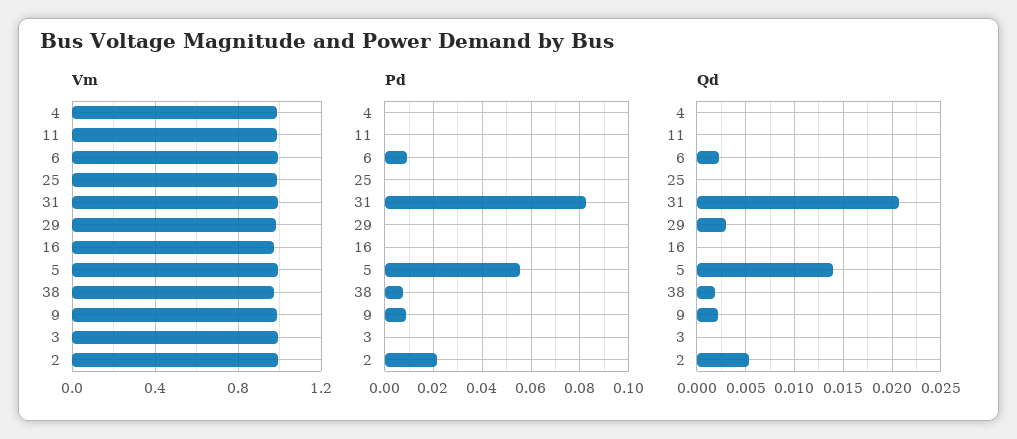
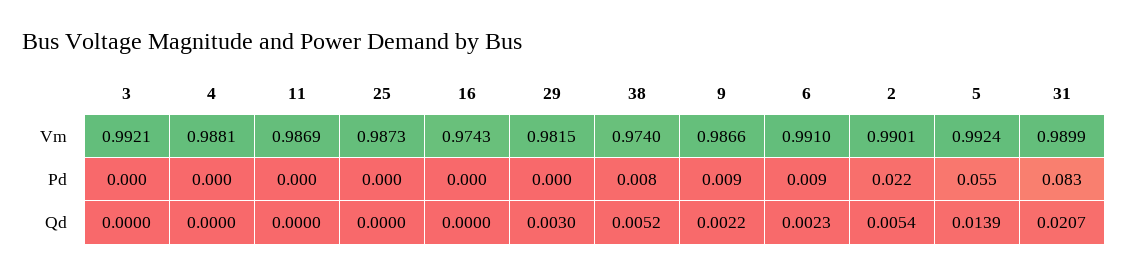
Qd, 38: 0.002 -> 0.0052

